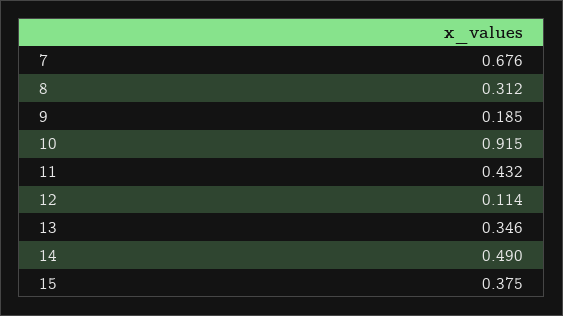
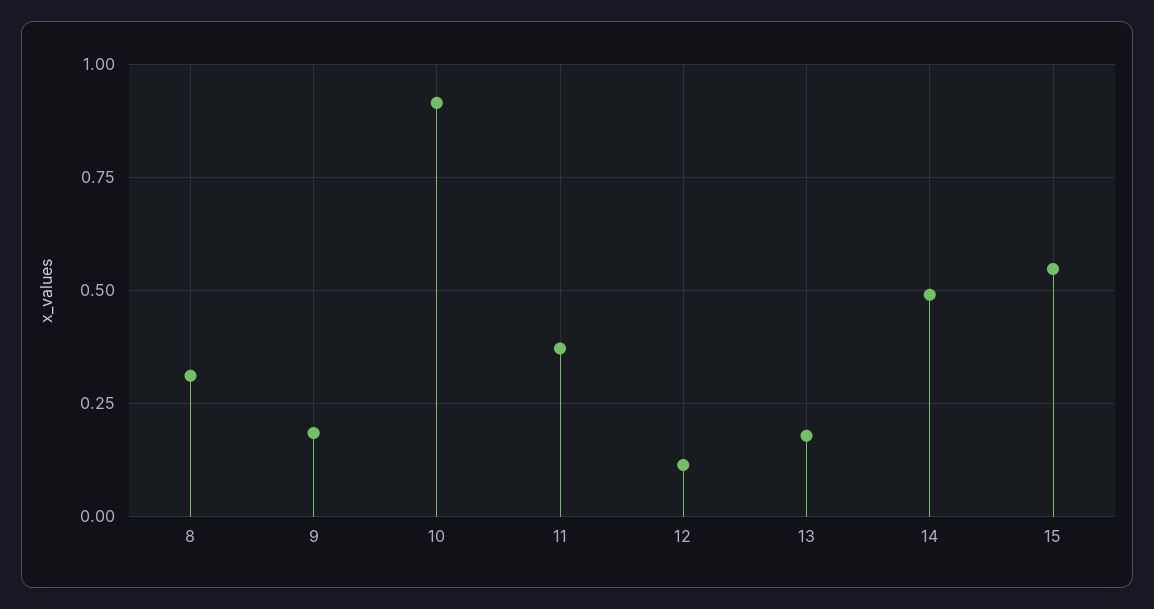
7: 0.676 -> none
11: 0.432 -> 0.375
13: 0.346 -> 0.175
15: 0.375 -> 0.55

